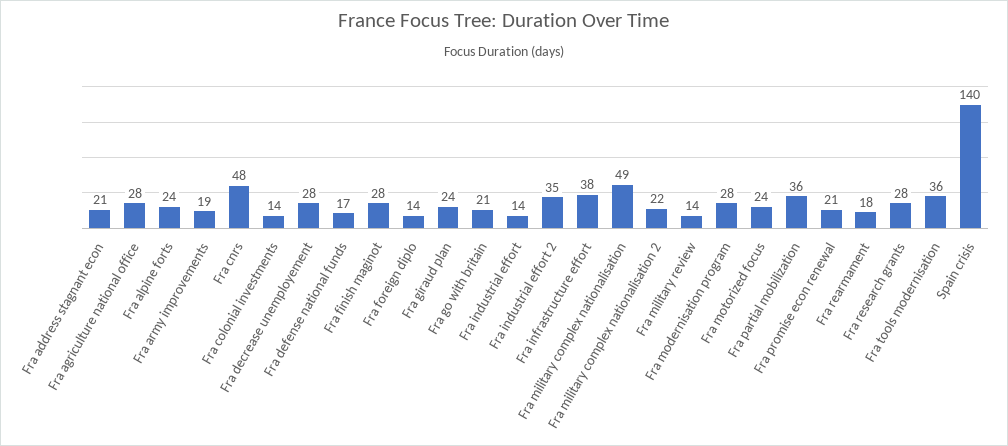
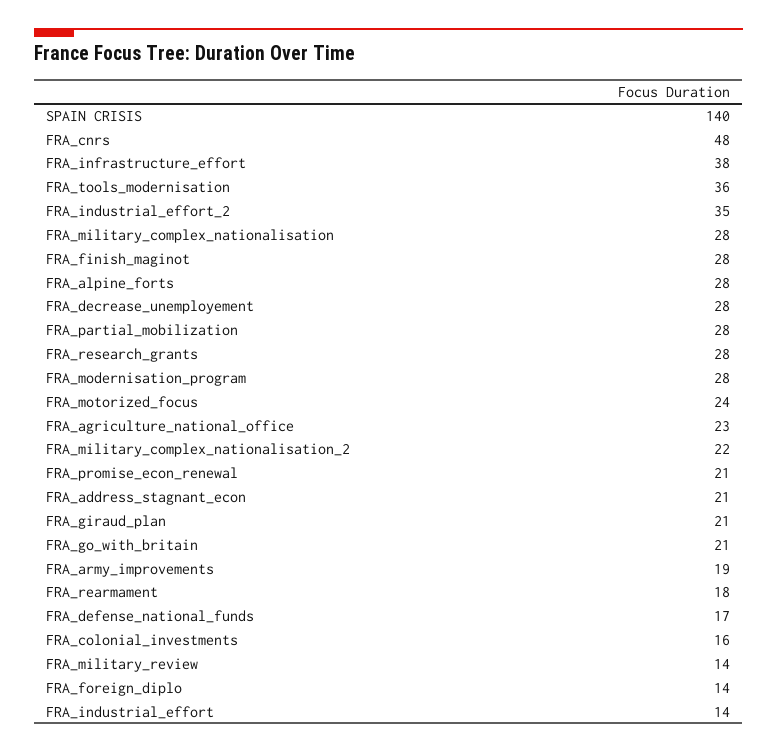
Fra agriculture national office: 28 -> 23
Fra alpine forts: 24 -> 28
Fra colonial investments: 14 -> 16
Fra giraud plan: 24 -> 21
Fra military complex nationalisation: 49 -> 28
Fra partial mobilization: 36 -> 28

